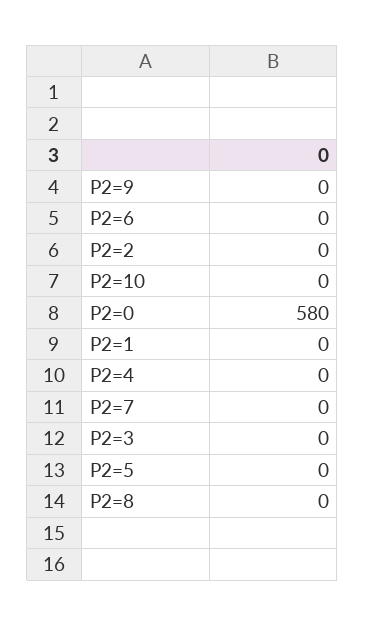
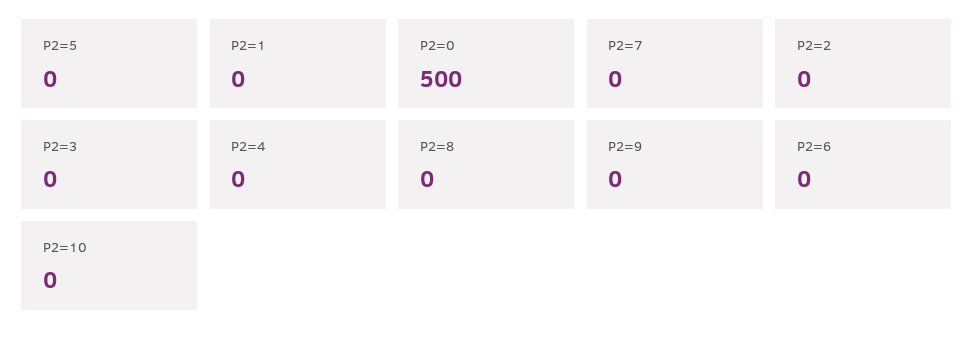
P2=0: 580 -> 500

